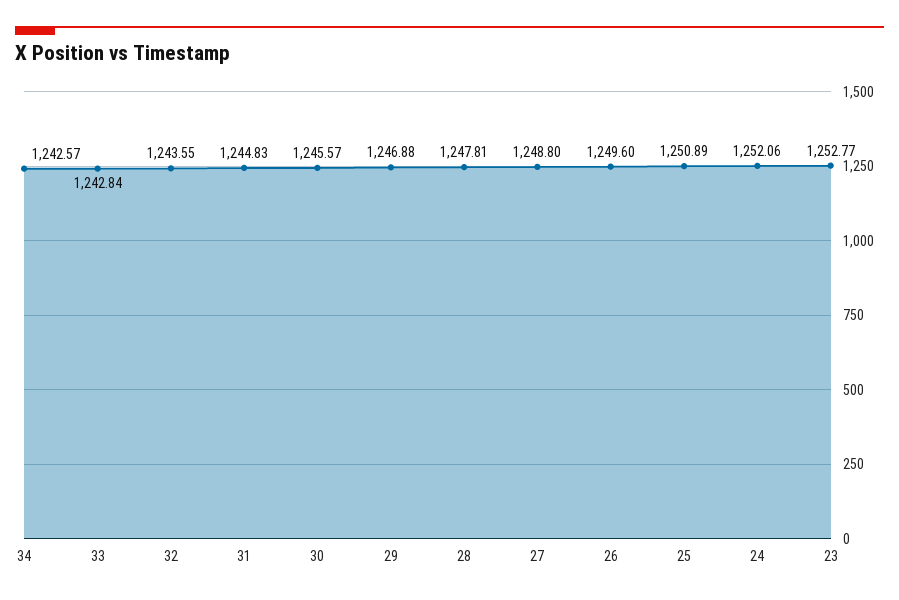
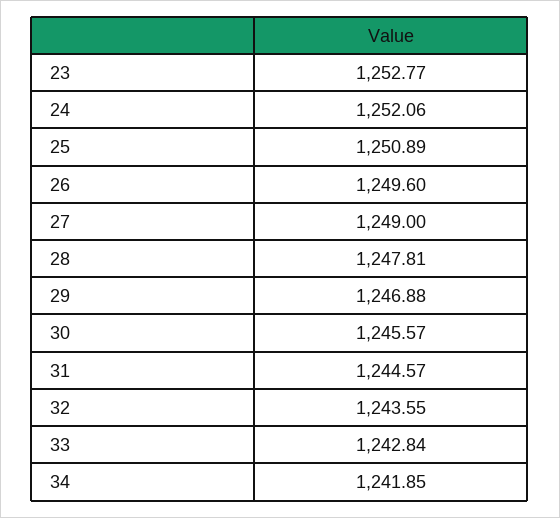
34: 1242.57 -> 1241.85
31: 1244.83 -> 1244.57
27: 1248.8 -> 1249

